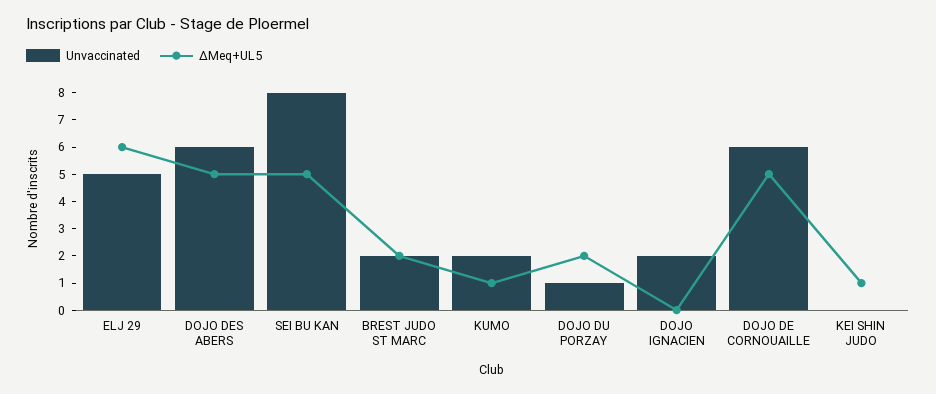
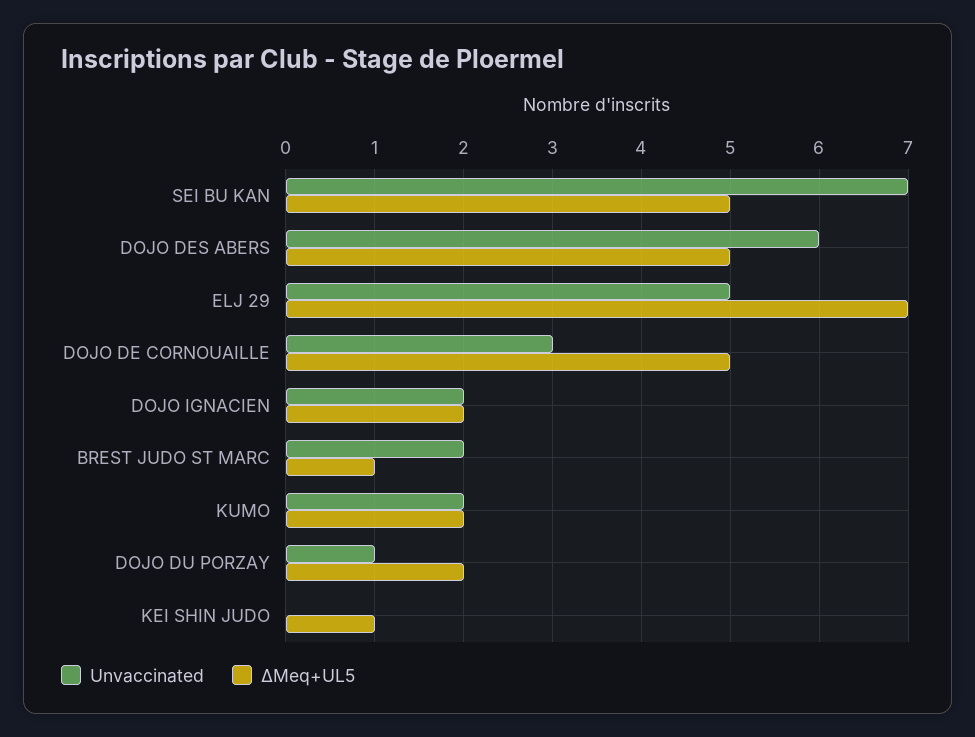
ΔMeq+UL5, ELJ 29: 6 -> 7
Unvaccinated, SEI BU KAN: 8 -> 7
ΔMeq+UL5, BREST JUDO ST MARC: 2 -> 1
ΔMeq+UL5, KUMO: 1 -> 2
ΔMeq+UL5, DOJO IGNACIEN: 0 -> 2
Unvaccinated, DOJO DE CORNOUAILLE: 6 -> 3

